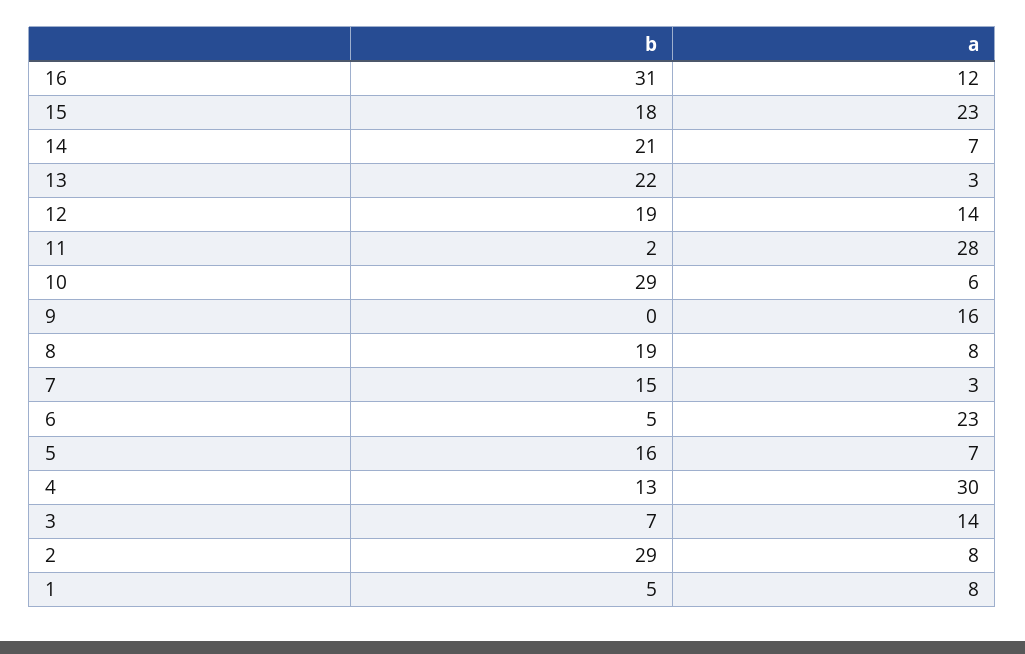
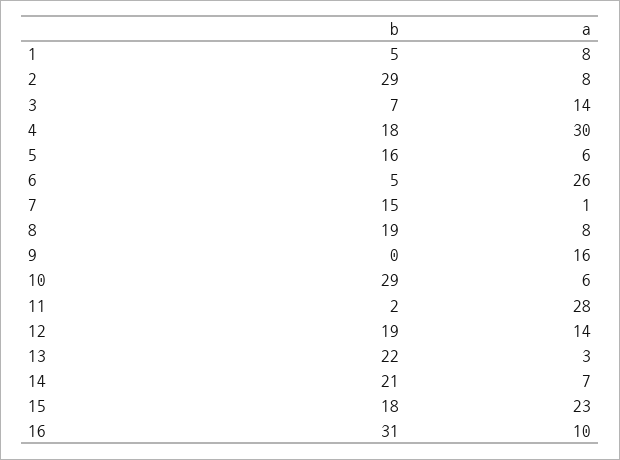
a, 16: 12 -> 10
a, 7: 3 -> 1
a, 6: 23 -> 26
a, 5: 7 -> 6
b, 4: 13 -> 18

